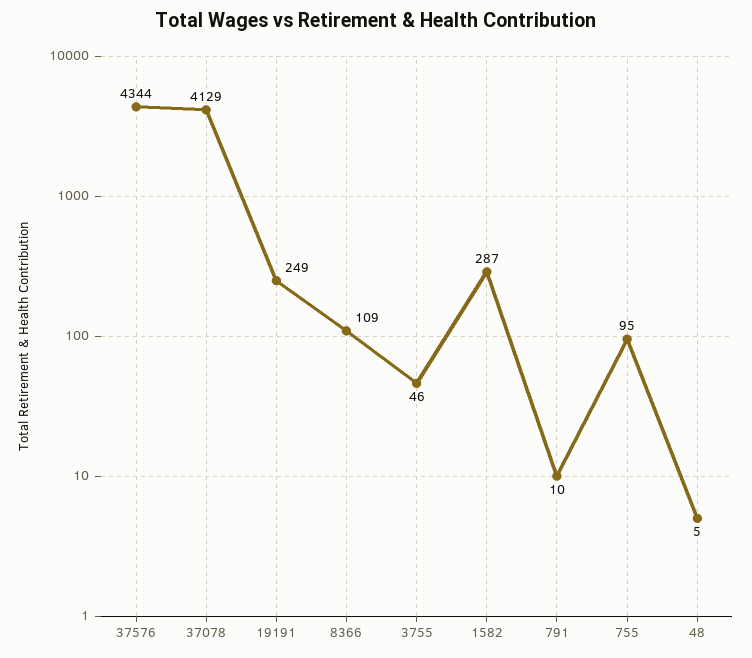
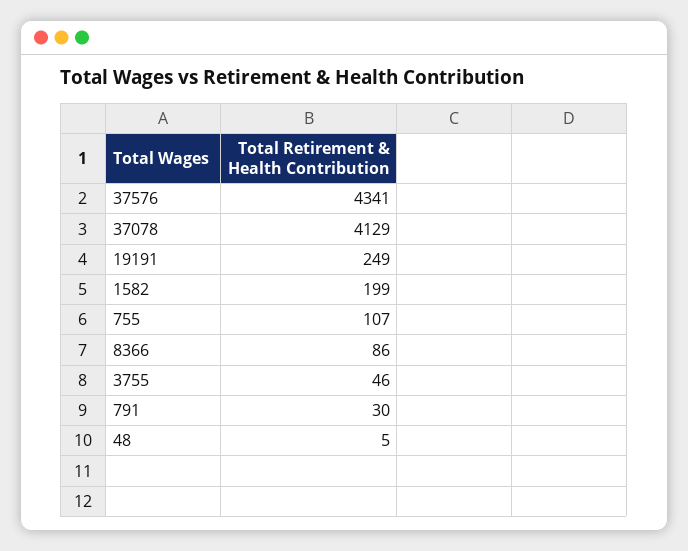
37576: 4344 -> 4341
8366: 109 -> 86
1582: 287 -> 199
791: 10 -> 30
755: 95 -> 107

